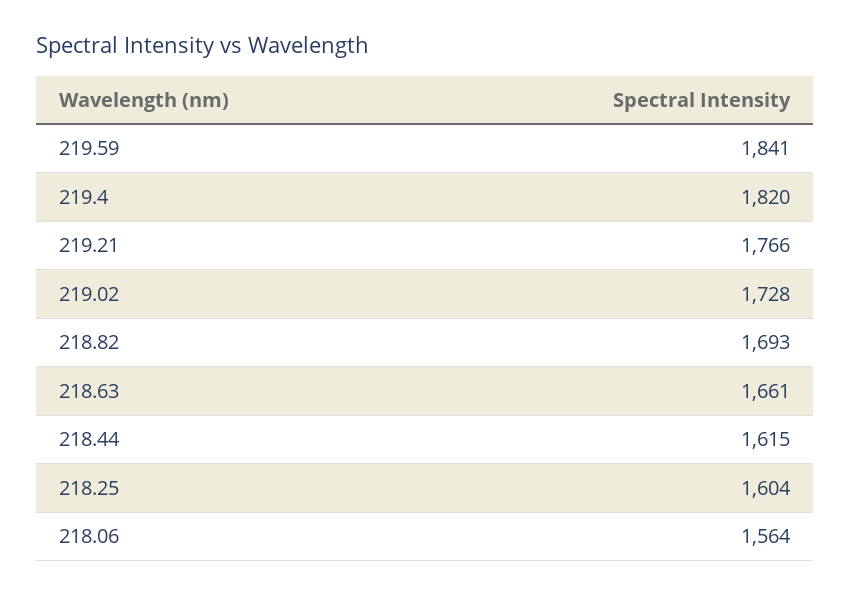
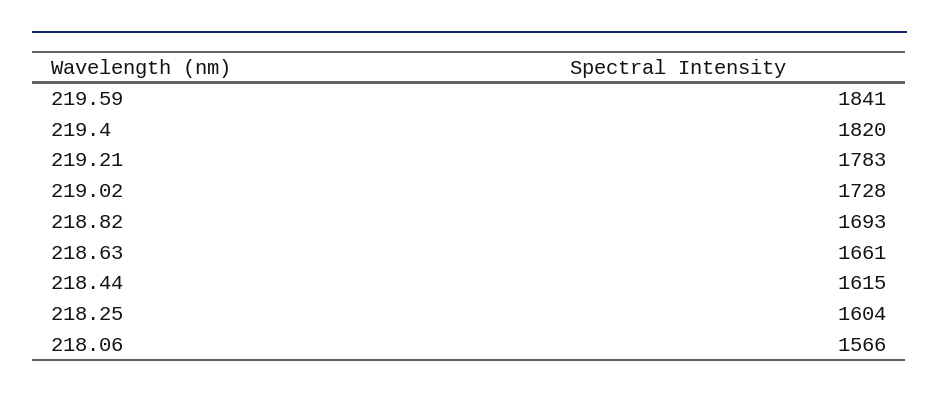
219.21: 1766 -> 1783
218.06: 1564 -> 1566

